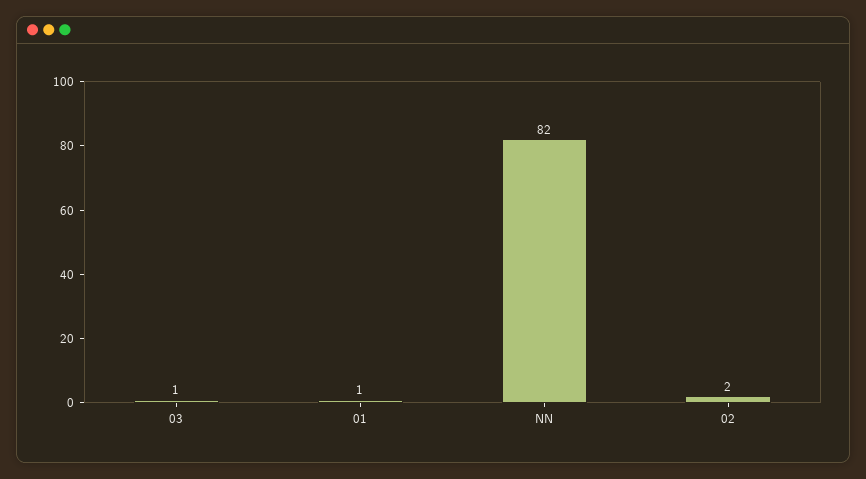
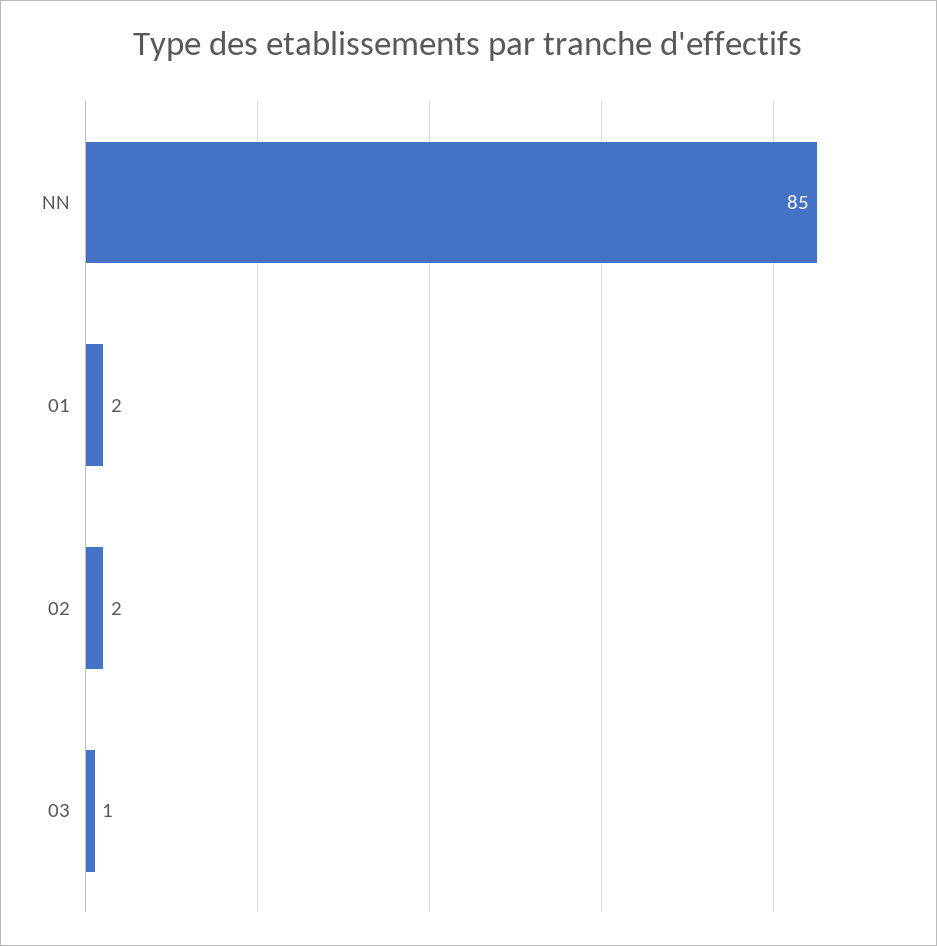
01: 1 -> 2
NN: 82 -> 85

